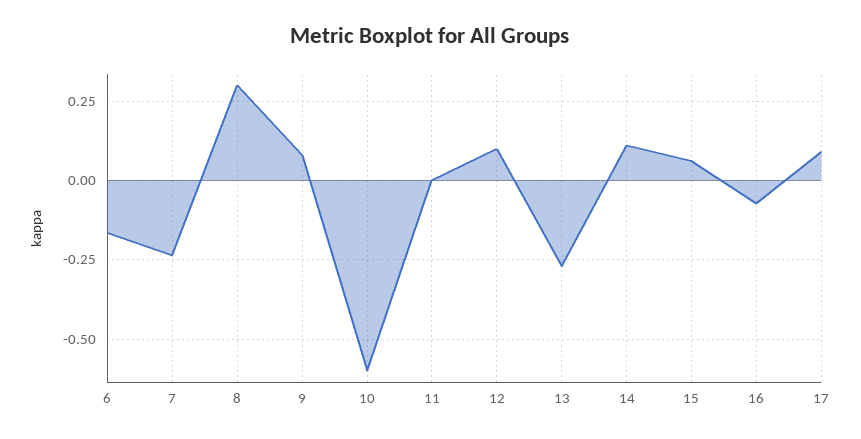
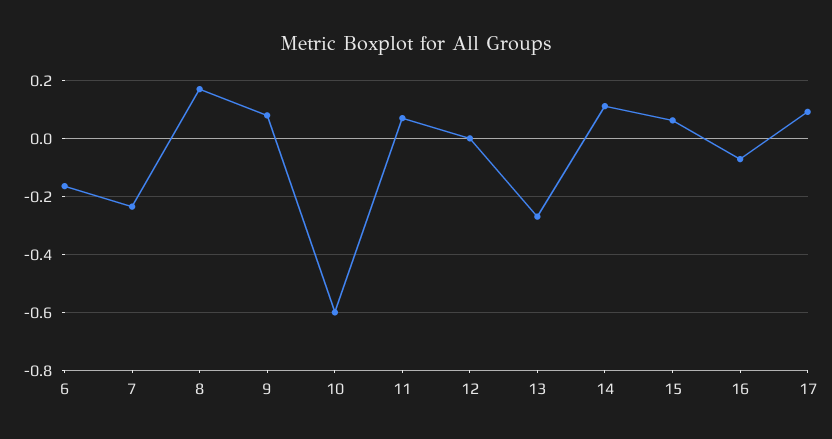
8: 0.3 -> 0.175
11: 0 -> 0.075
12: 0.1 -> 0

